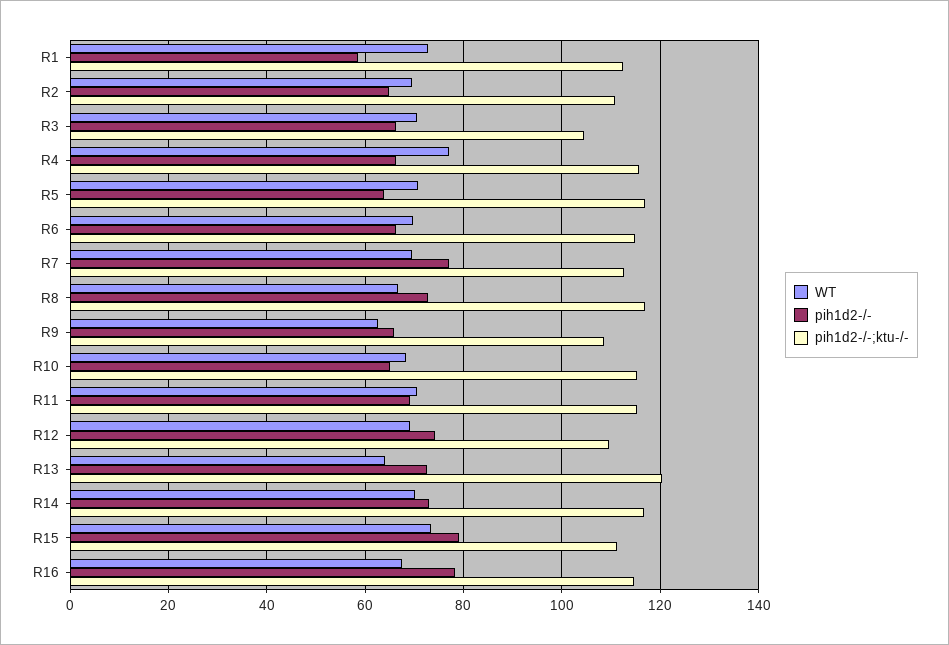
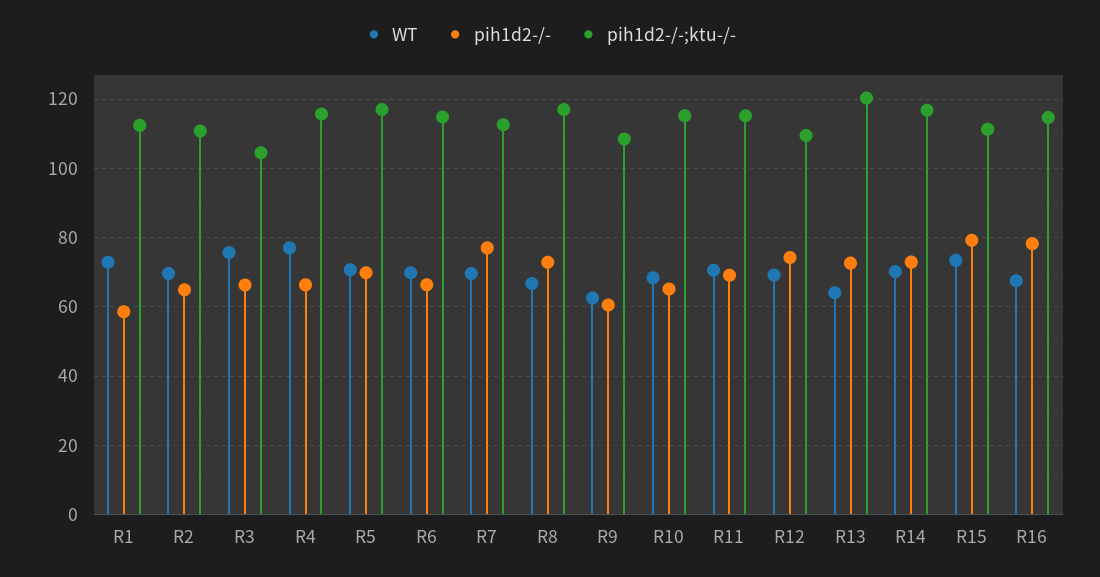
WT, R3: 70 -> 76
pih1d2-/-, R5: 64 -> 70
pih1d2-/-, R9: 66 -> 60

